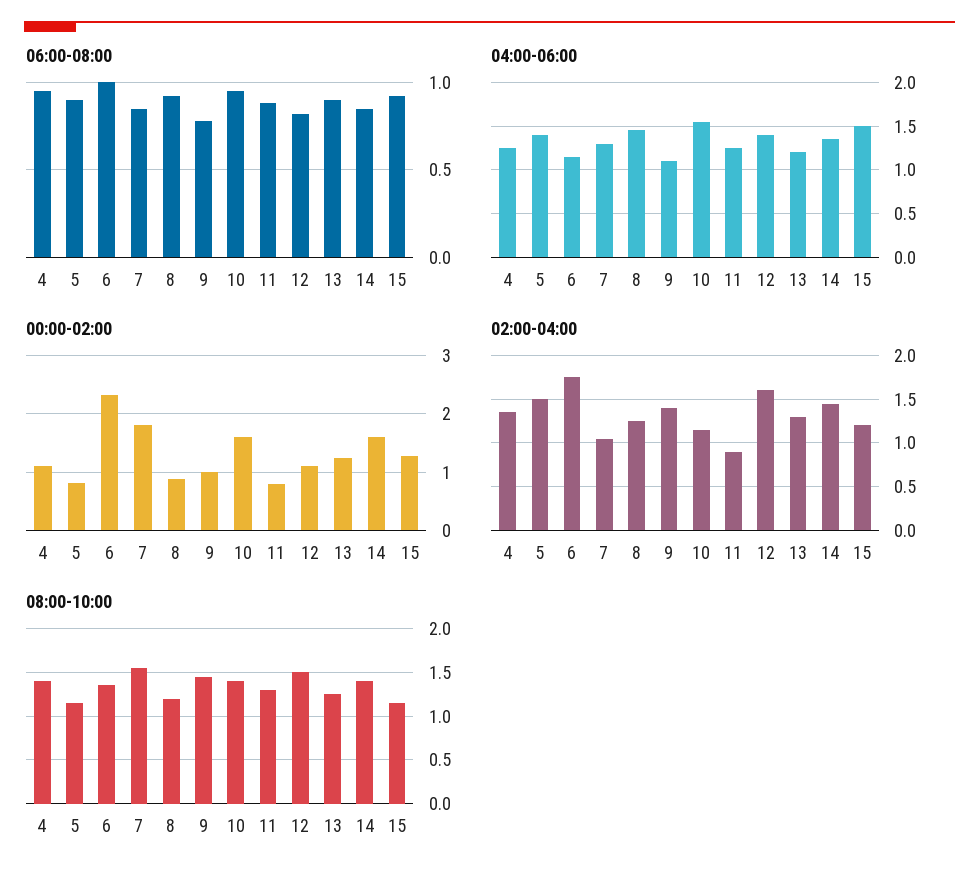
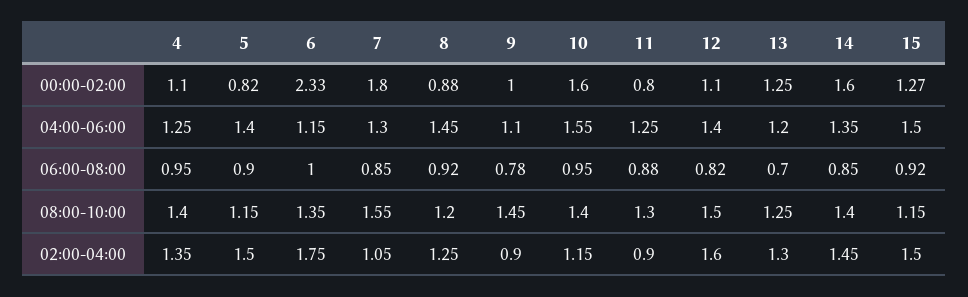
06:00-08:00, 13: 0.9 -> 0.7
02:00-04:00, 9: 1.4 -> 0.9
02:00-04:00, 15: 1.2 -> 1.5

